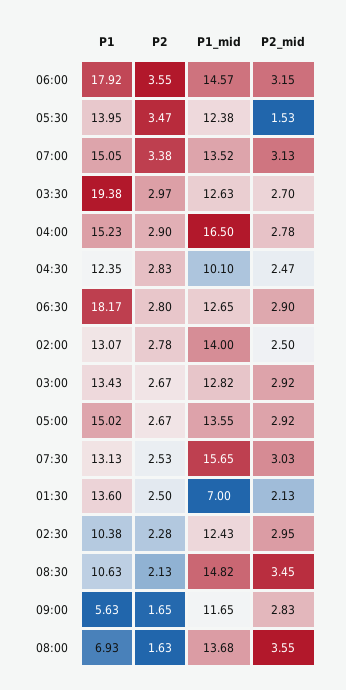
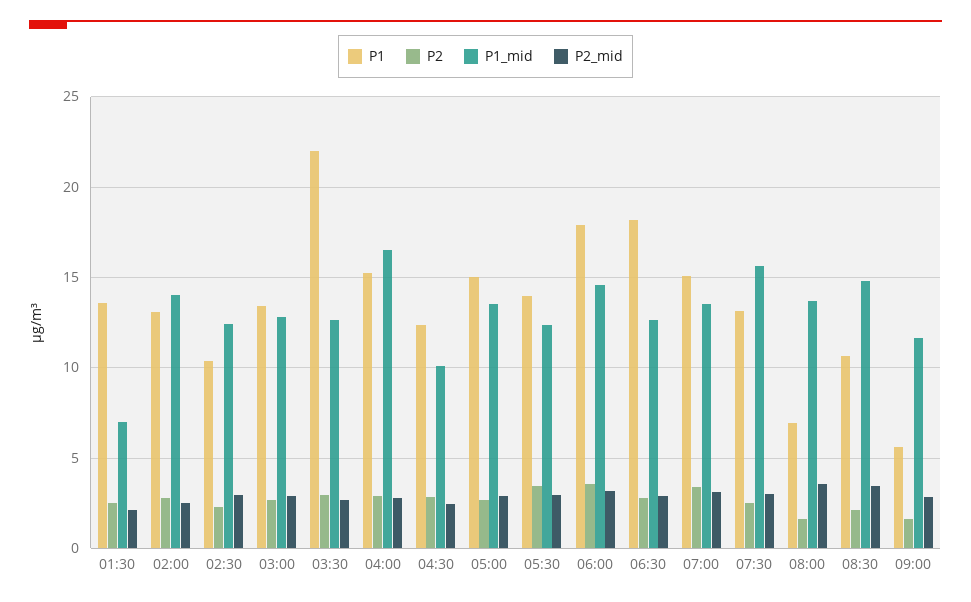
P2_mid, 05:30: 1.53 -> 3
P1, 03:30: 19.38 -> 22

